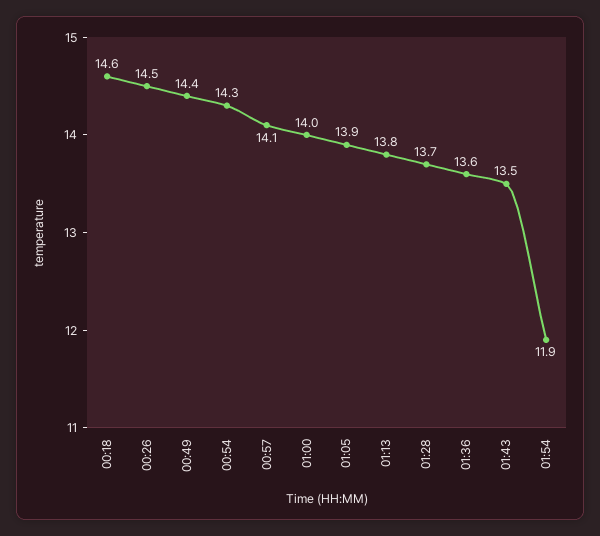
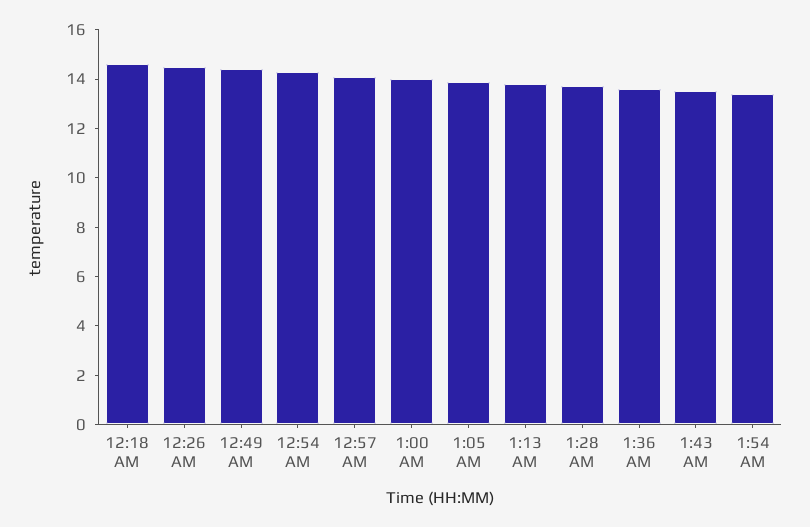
01:54: 11.9 -> 13.5

